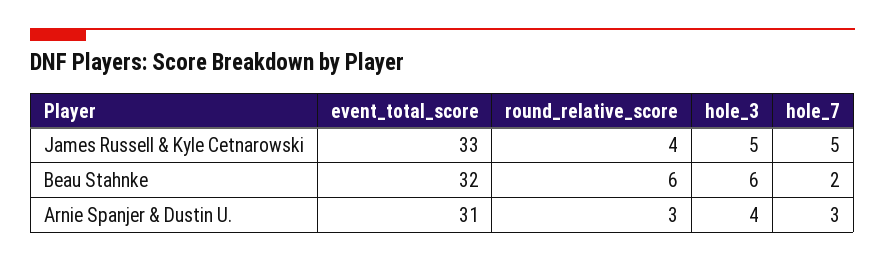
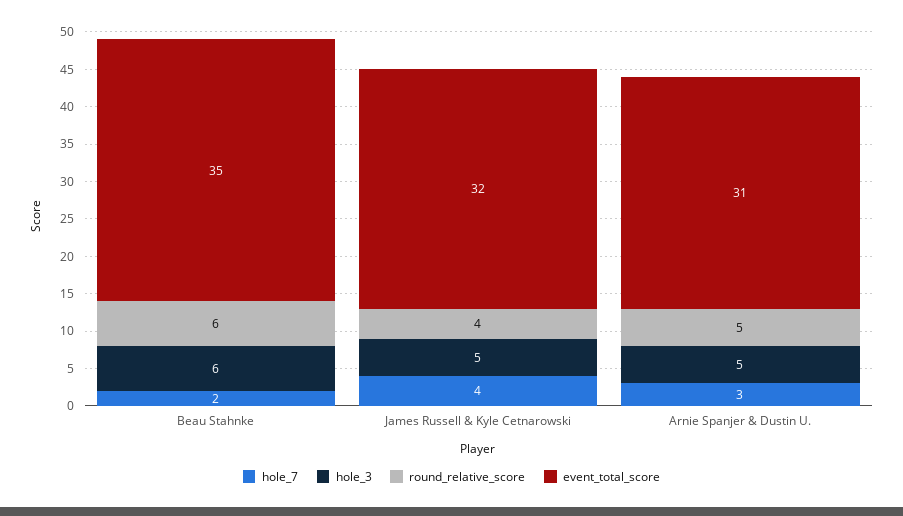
event_total_score, James Russell & Kyle Cetnarowski: 33 -> 32
hole_7, James Russell & Kyle Cetnarowski: 5 -> 4
event_total_score, Beau Stahnke: 32 -> 35
round_relative_score, Arnie Spanjer & Dustin U.: 3 -> 5
hole_3, Arnie Spanjer & Dustin U.: 4 -> 5

